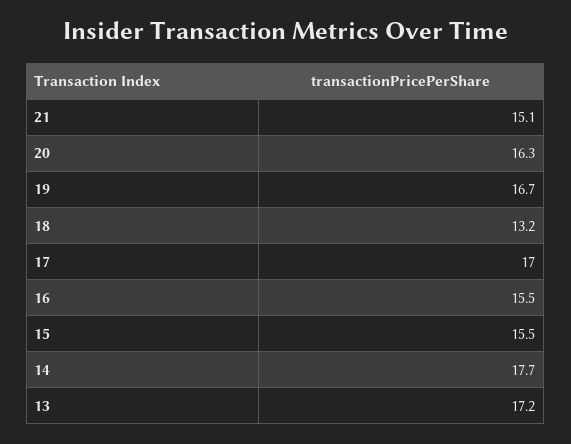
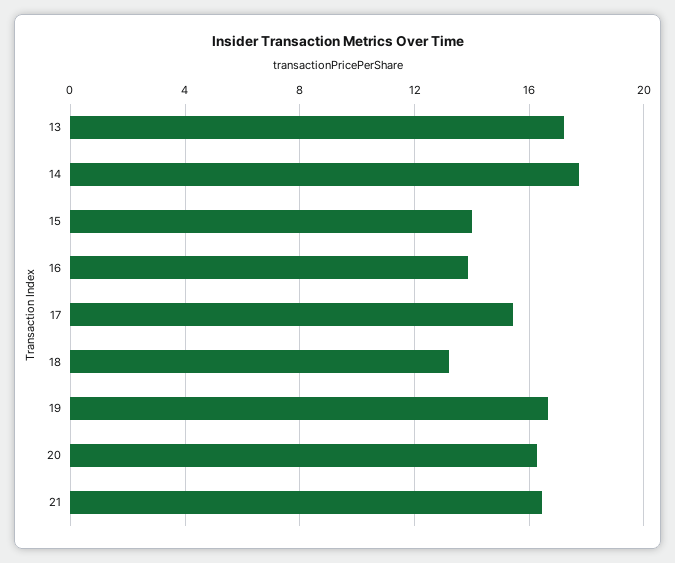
21: 15.1 -> 16.5
17: 17 -> 15.5
16: 15.5 -> 14
15: 15.5 -> 14

